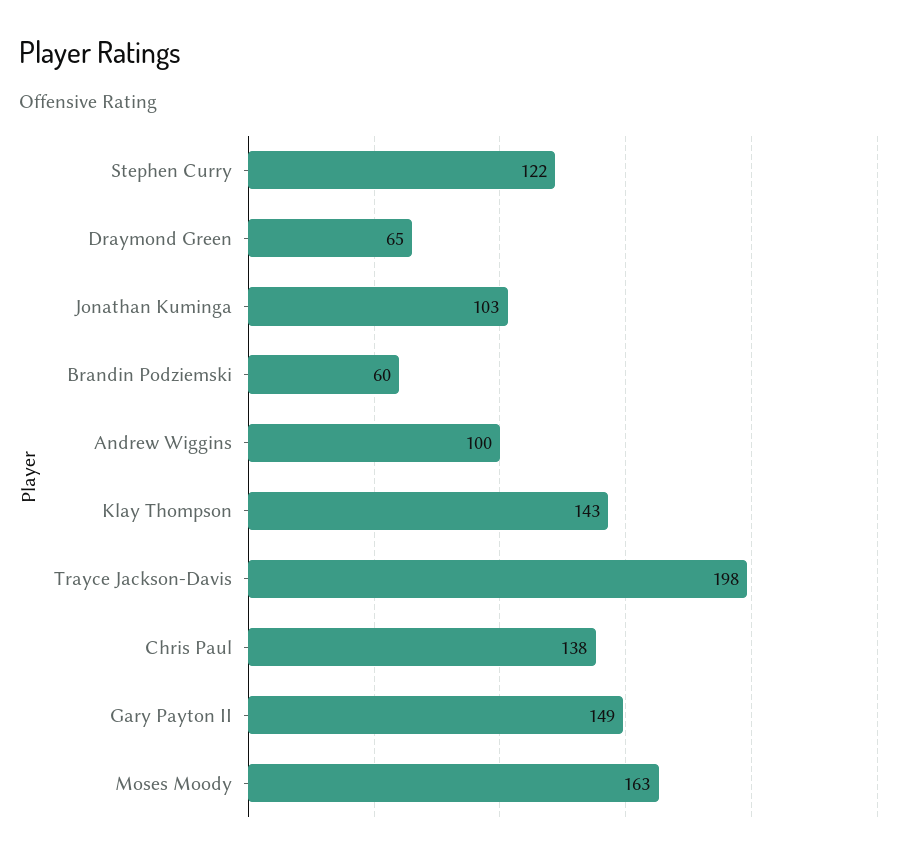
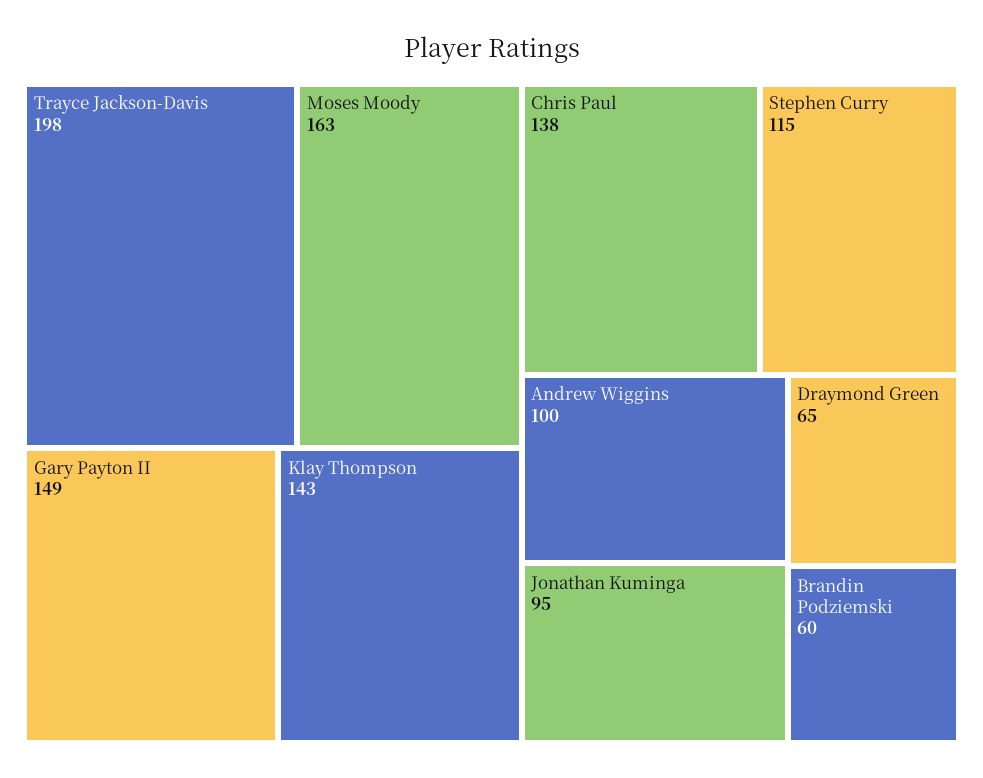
Stephen Curry: 122 -> 115
Jonathan Kuminga: 103 -> 95

